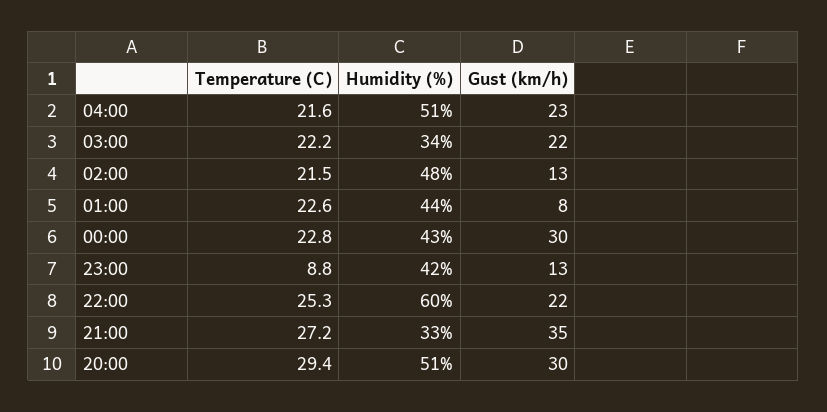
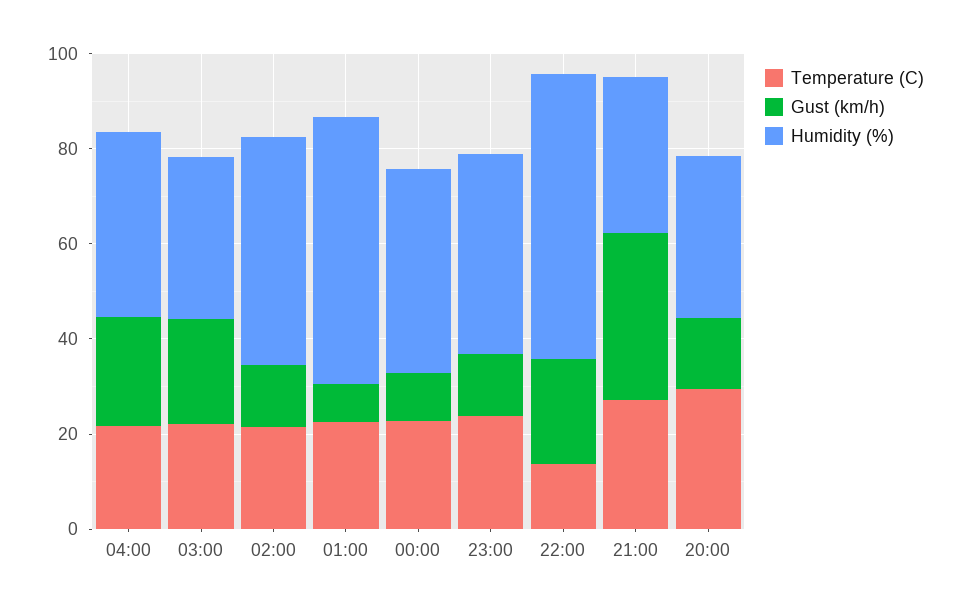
Humidity (%), 04:00: 51 -> 40
Humidity (%), 01:00: 44 -> 55
Gust (km/h), 00:00: 30 -> 10
Temperature (C), 23:00: 8.8 -> 25
Temperature (C), 22:00: 25.3 -> 15
Humidity (%), 20:00: 51 -> 35
Gust (km/h), 20:00: 30 -> 15

